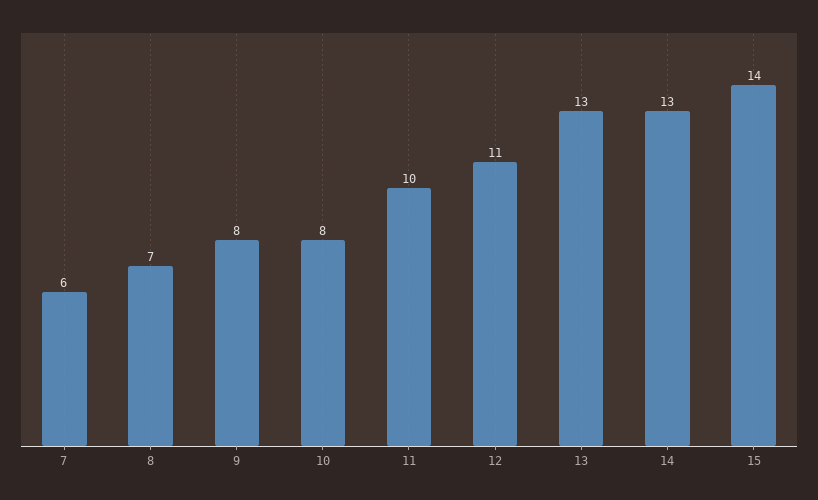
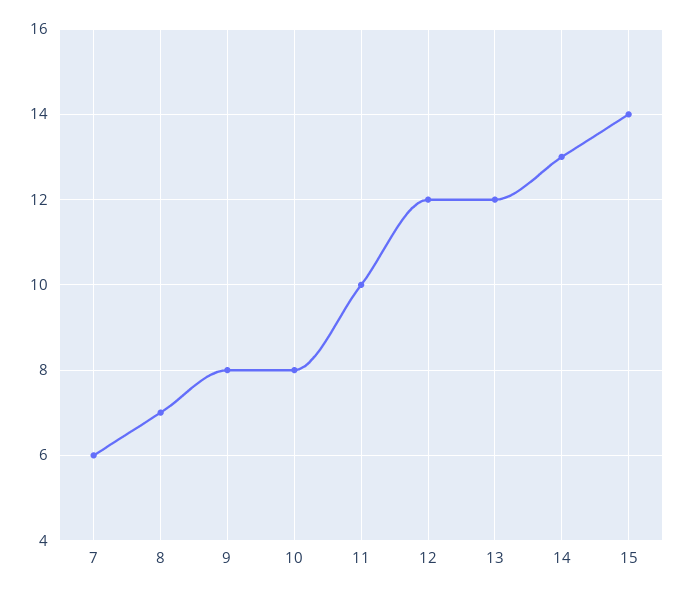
12: 11 -> 12
13: 13 -> 12

